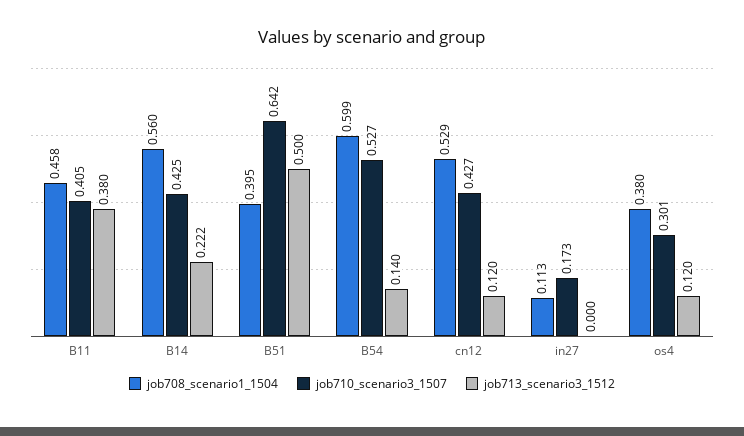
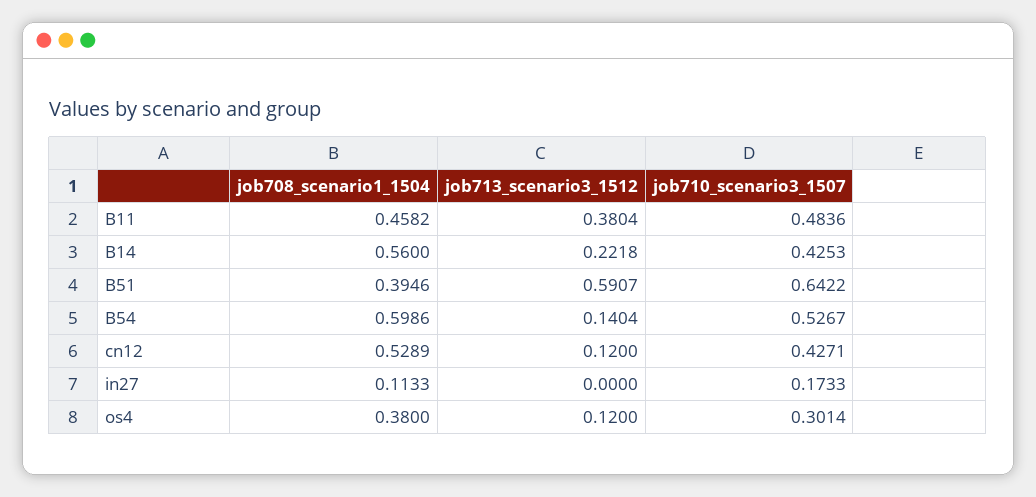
job710_scenario3_1507, B11: 0.405 -> 0.4836
job713_scenario3_1512, B51: 0.5 -> 0.5907

